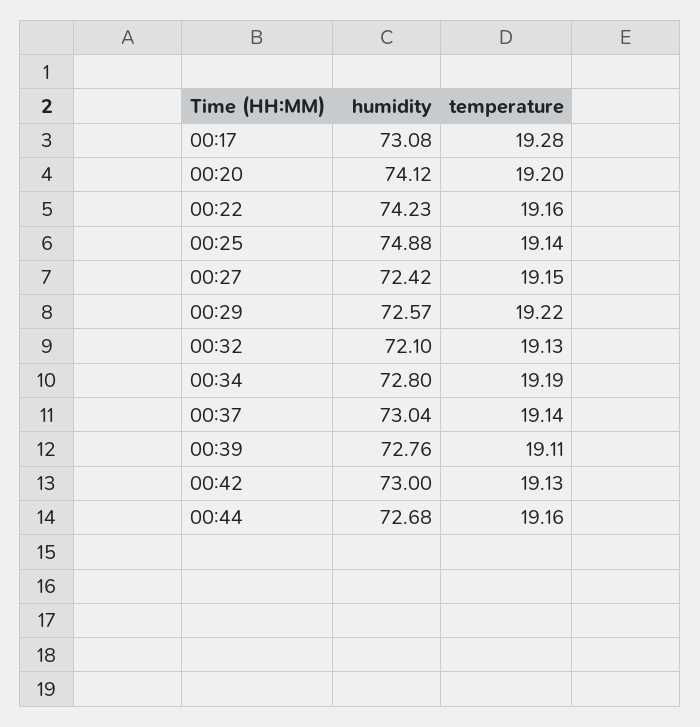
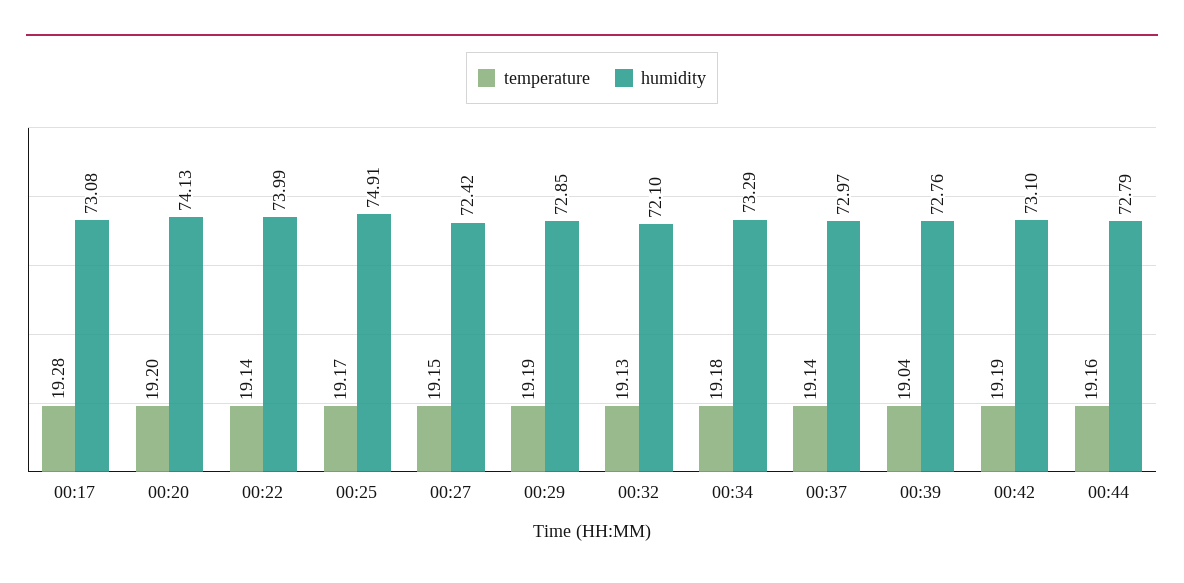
humidity, 00:20: 74.12 -> 74.13
humidity, 00:22: 74.23 -> 73.99
temperature, 00:22: 19.16 -> 19.14
humidity, 00:25: 74.88 -> 74.91
temperature, 00:25: 19.14 -> 19.17
humidity, 00:29: 72.57 -> 72.85
temperature, 00:29: 19.22 -> 19.19
humidity, 00:34: 72.8 -> 73.29
temperature, 00:34: 19.19 -> 19.18
humidity, 00:37: 73.04 -> 72.97
temperature, 00:39: 19.11 -> 19.04
humidity, 00:42: 73 -> 73.1
temperature, 00:42: 19.13 -> 19.19
humidity, 00:44: 72.68 -> 72.79

